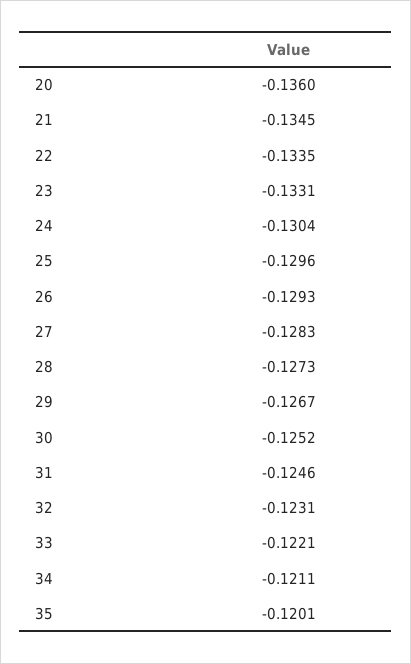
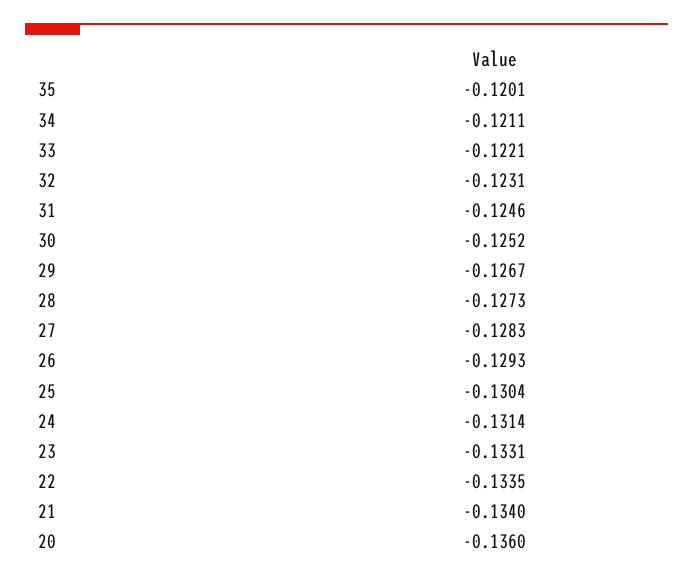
21: -0.1345 -> -0.134
24: -0.1304 -> -0.1314
25: -0.1296 -> -0.1304

